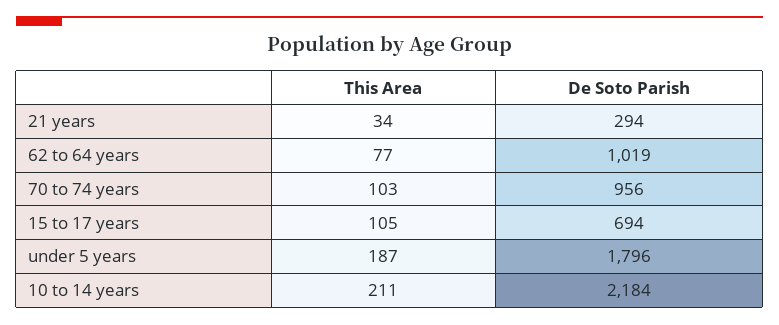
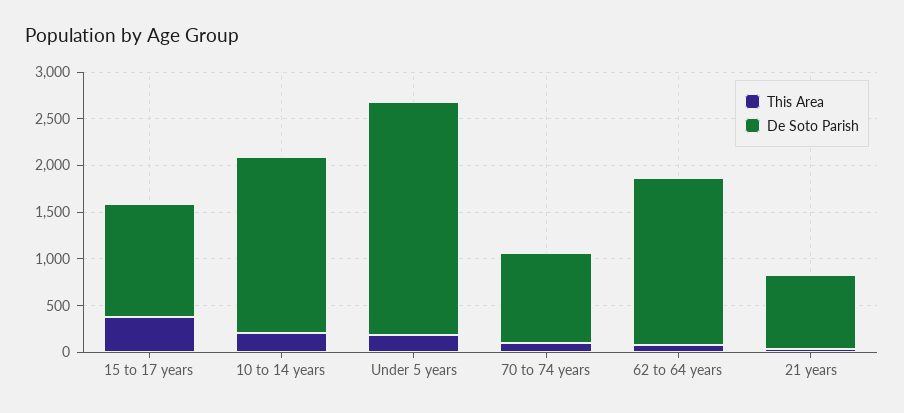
De Soto Parish, 21 years: 294 -> 800
De Soto Parish, 62 to 64 years: 1019 -> 1800
This Area, 15 to 17 years: 105 -> 400
De Soto Parish, 15 to 17 years: 694 -> 1200
De Soto Parish, under 5 years: 1796 -> 2500
De Soto Parish, 10 to 14 years: 2184 -> 1900

